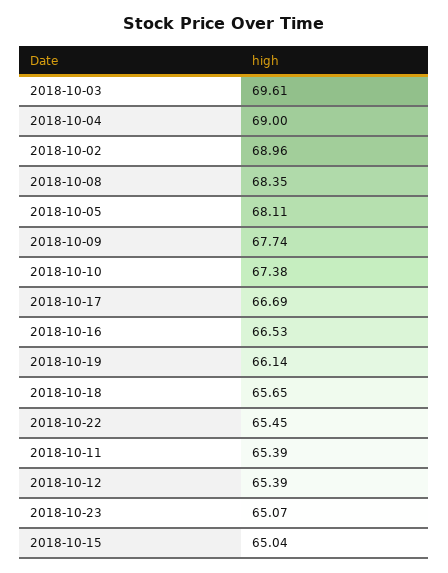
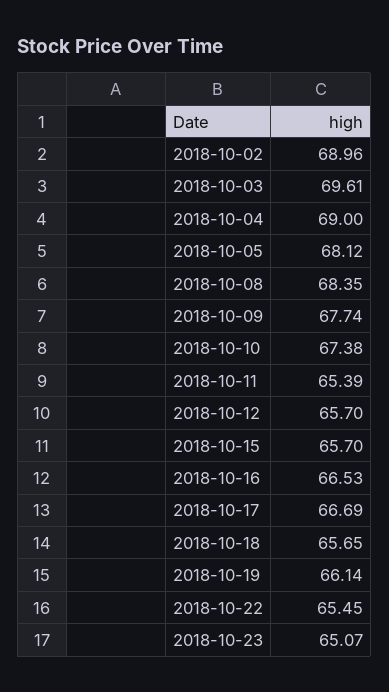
2018-10-05: 68.11 -> 68.12
2018-10-12: 65.39 -> 65.7
2018-10-15: 65.04 -> 65.7

